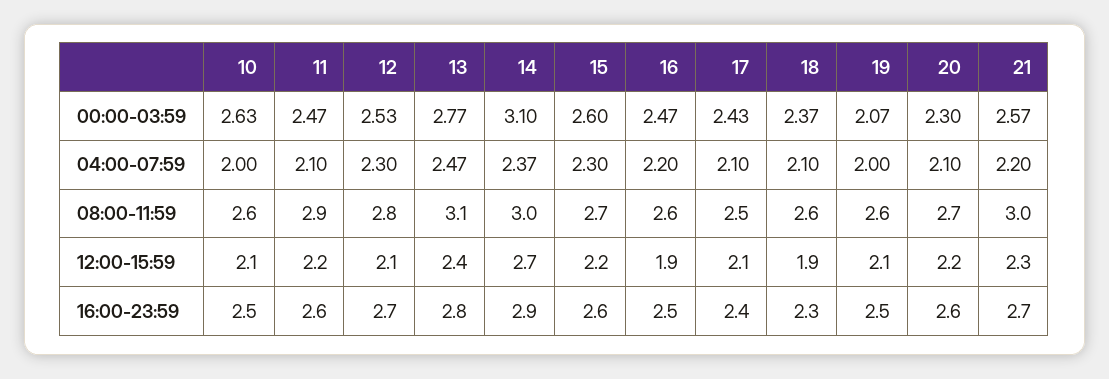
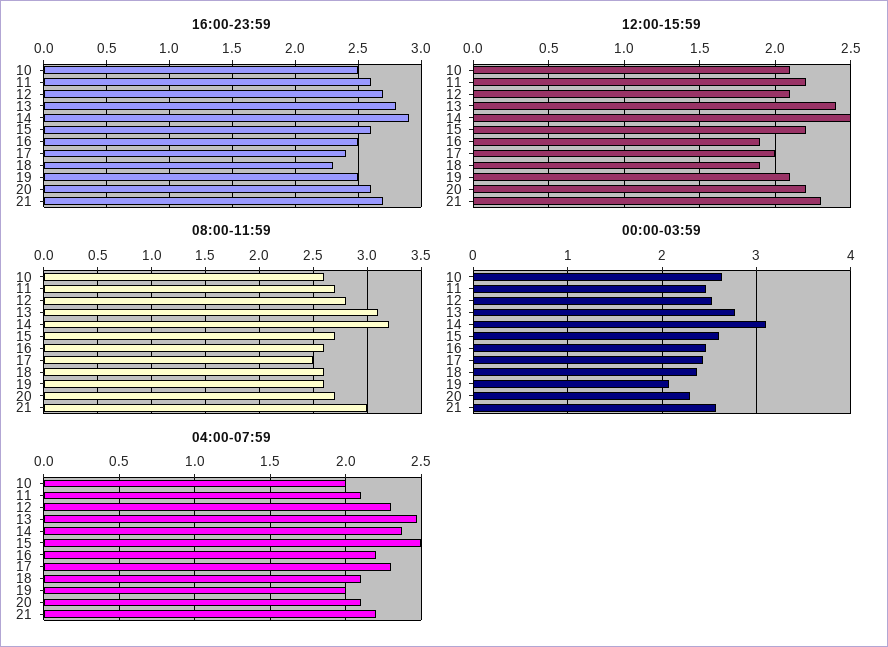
04:00-07:59, 15: 2.3 -> 2.5
04:00-07:59, 17: 2.1 -> 2.3
08:00-11:59, 11: 2.9 -> 2.7
08:00-11:59, 14: 3 -> 3.2
12:00-15:59, 14: 2.7 -> 2.5
12:00-15:59, 17: 2.1 -> 2

